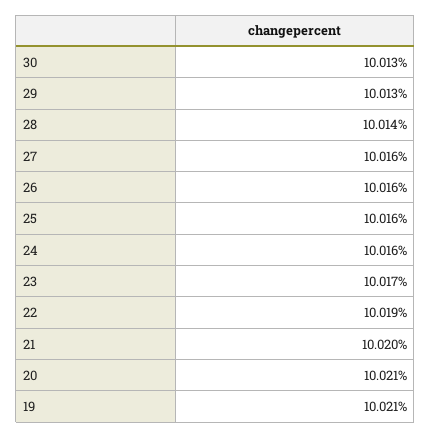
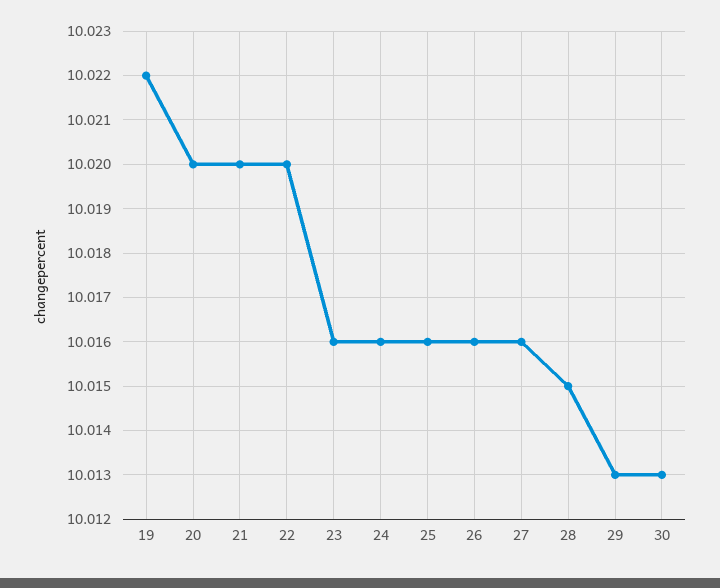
28: 10.014 -> 10.015
23: 10.017 -> 10.016
22: 10.019 -> 10.02
20: 10.021 -> 10.02
19: 10.021 -> 10.022

